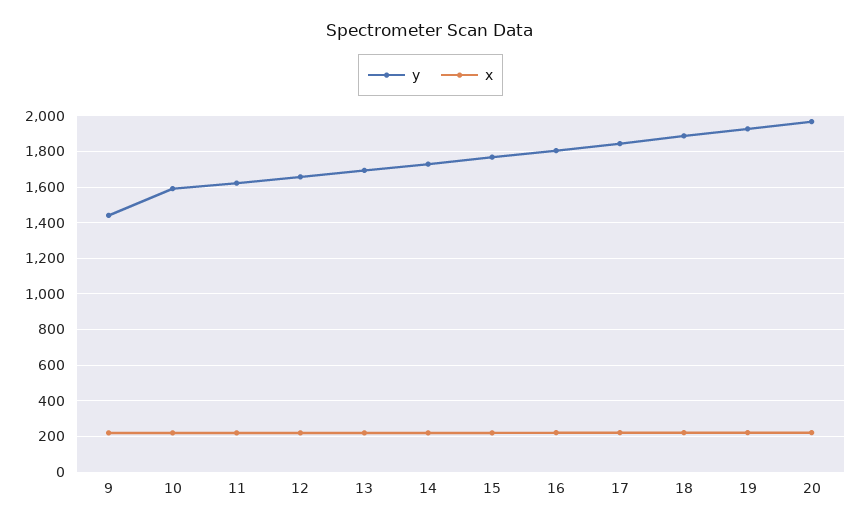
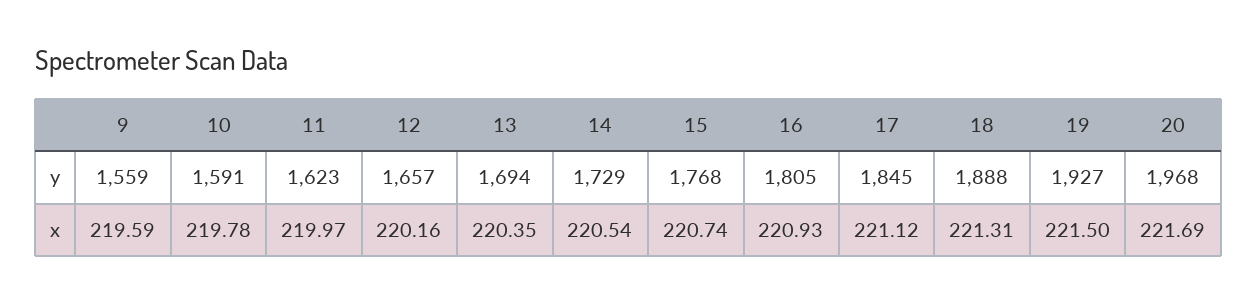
y, 9: 1450 -> 1559

